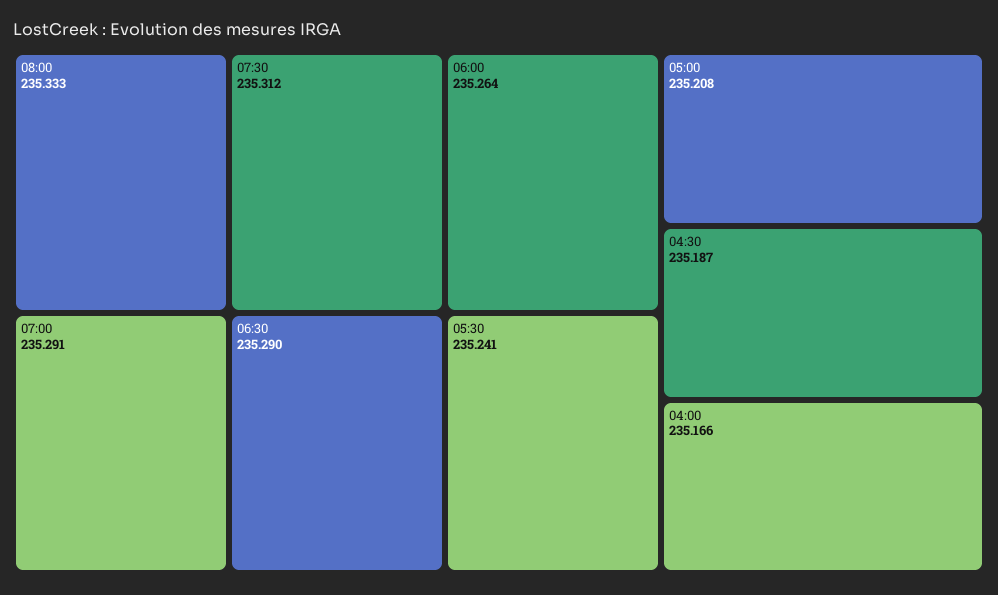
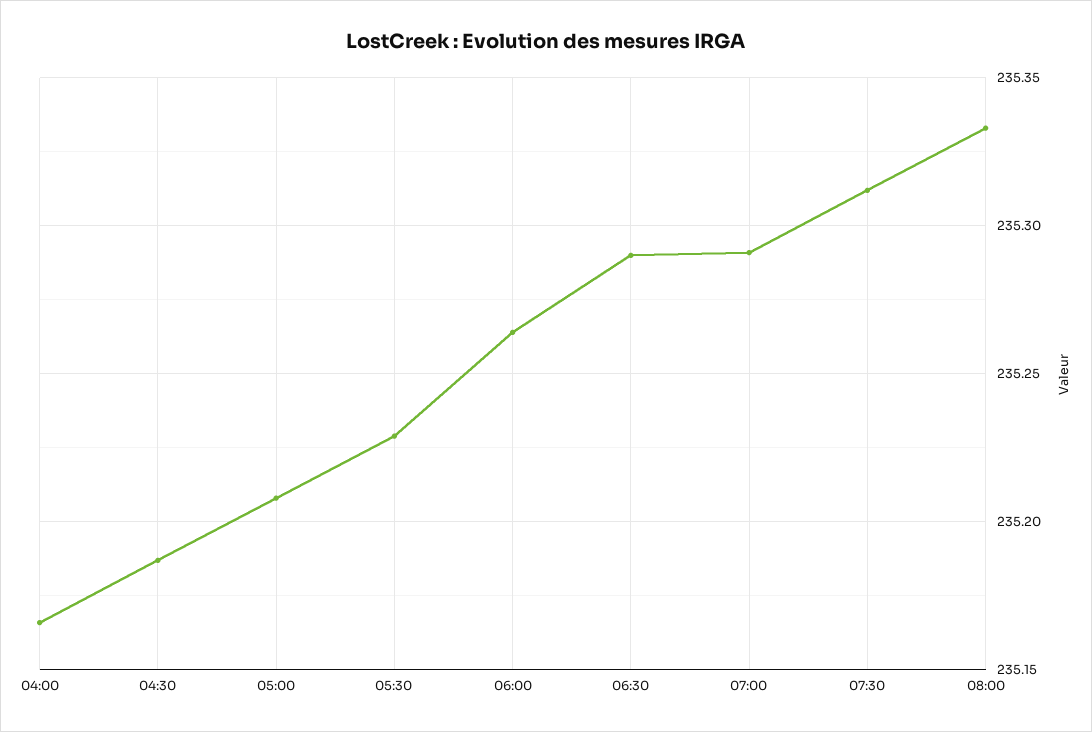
05:30: 235.241 -> 235.23

